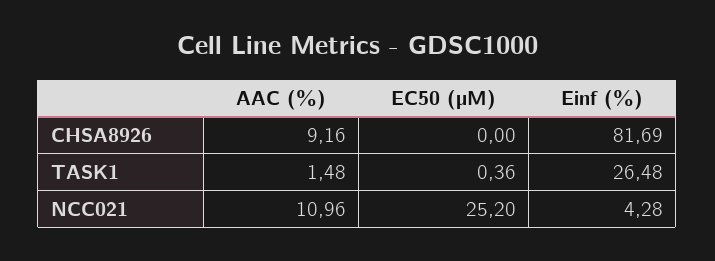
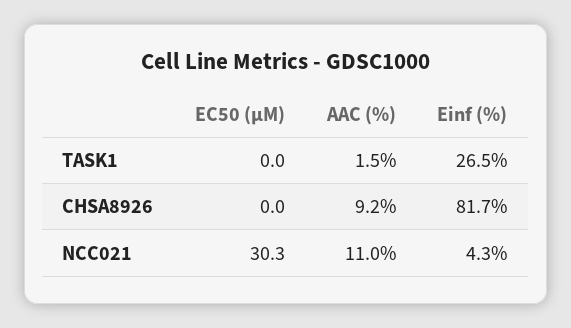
EC50 (µM), TASK1: 0.36 -> 0
EC50 (µM), NCC021: 25.2 -> 30.3

